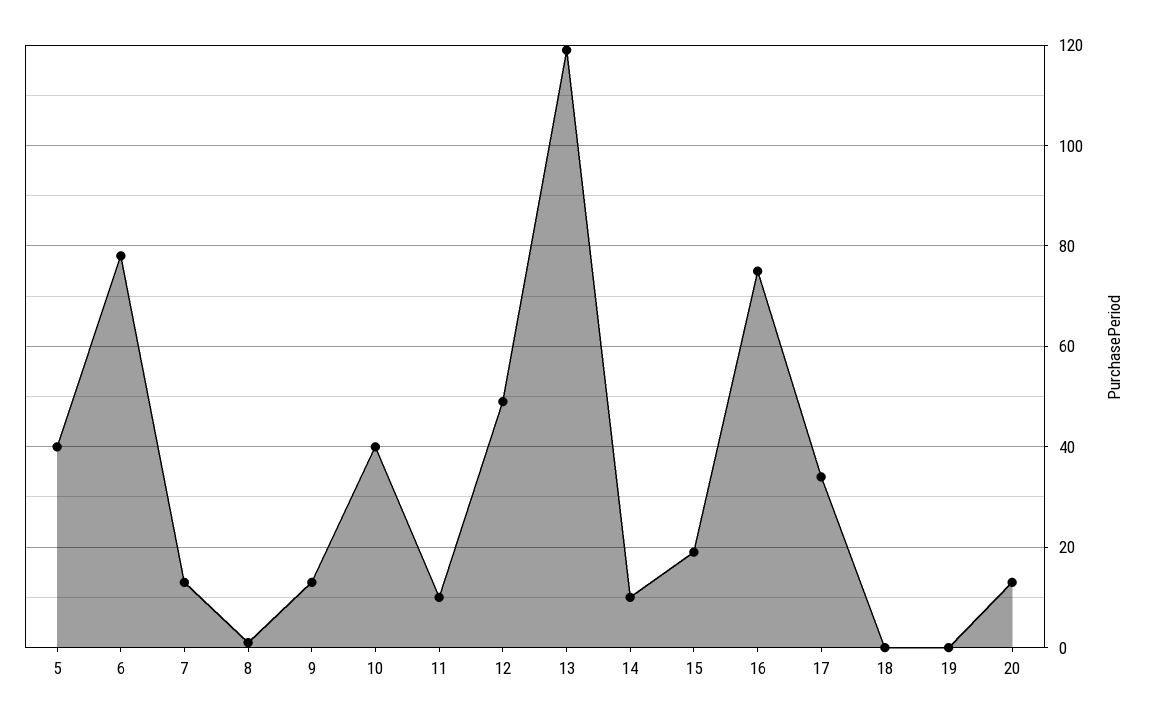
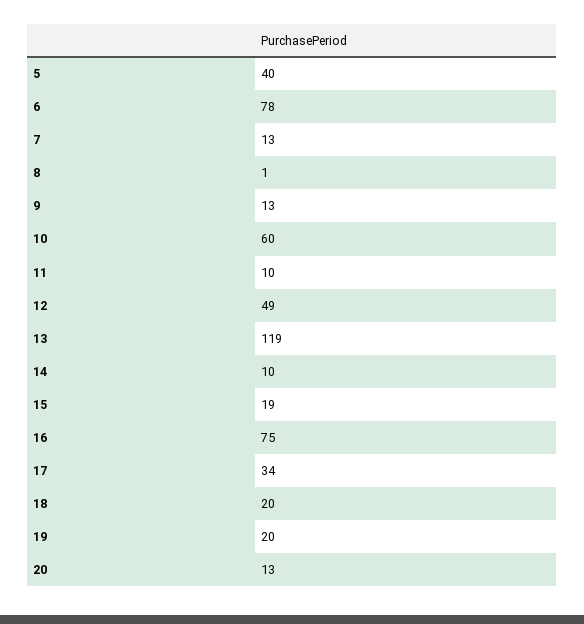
10: 40 -> 60
18: 0 -> 20
19: 0 -> 20

